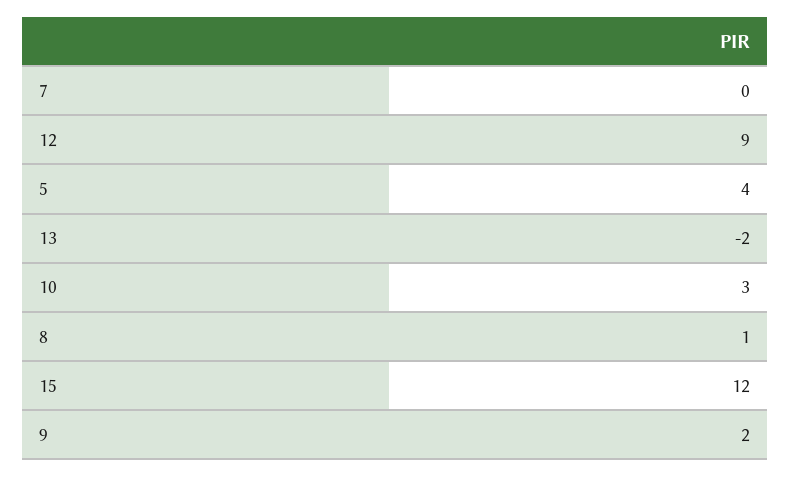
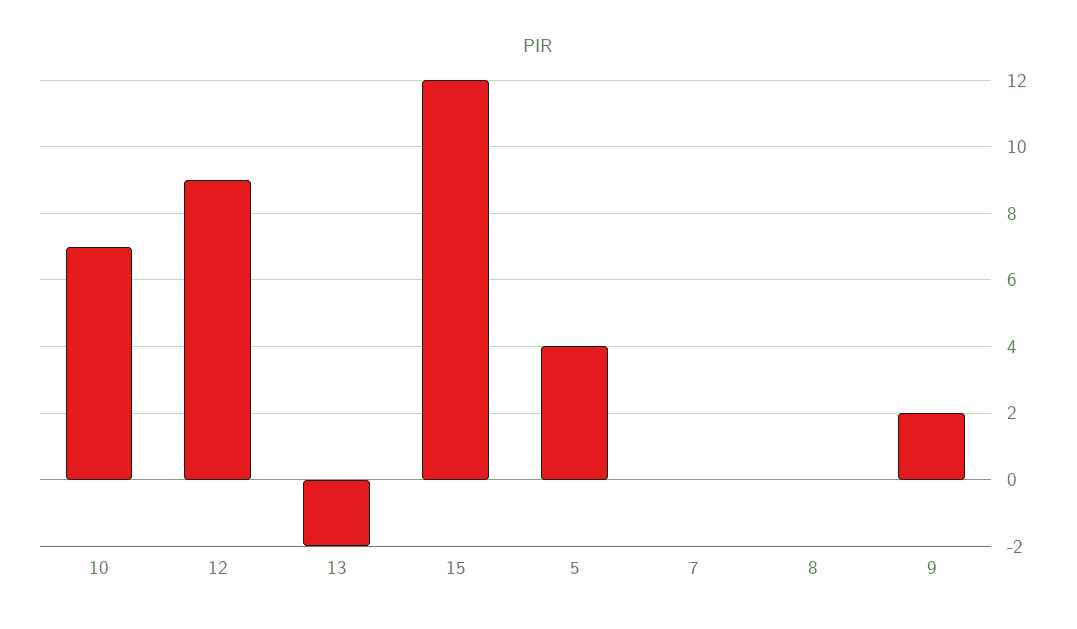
10: 3 -> 7
8: 1 -> 0

